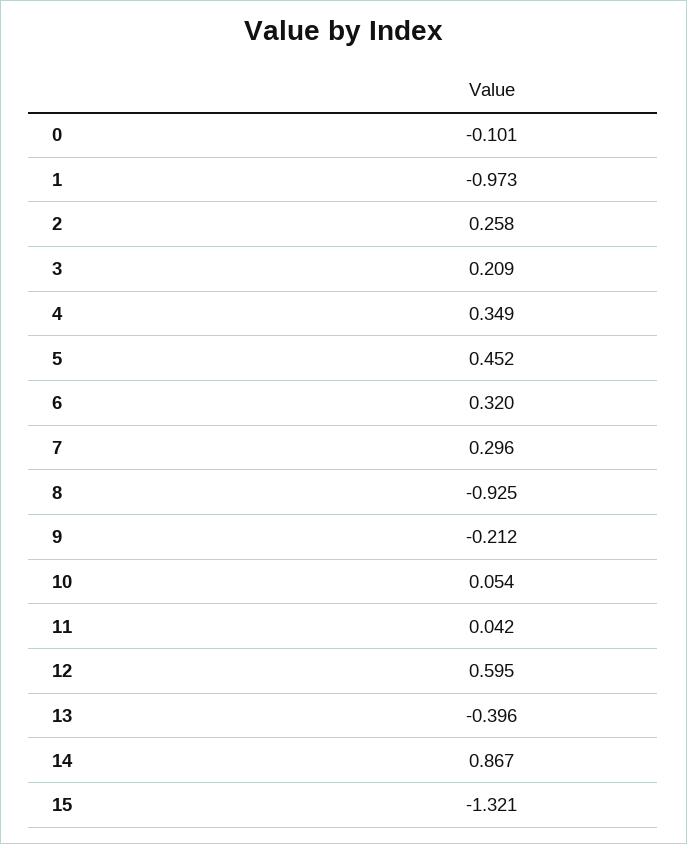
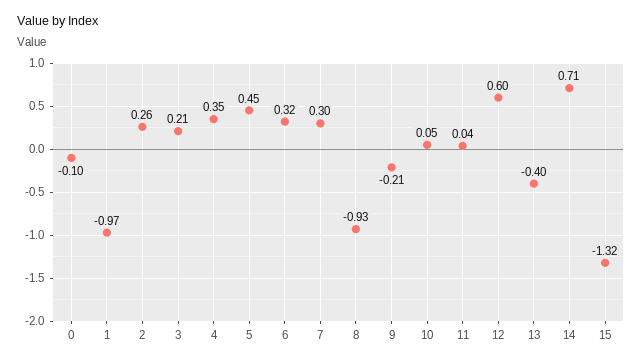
14: 0.867 -> 0.71

